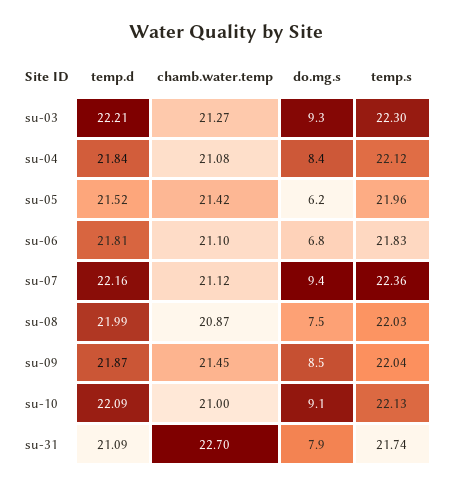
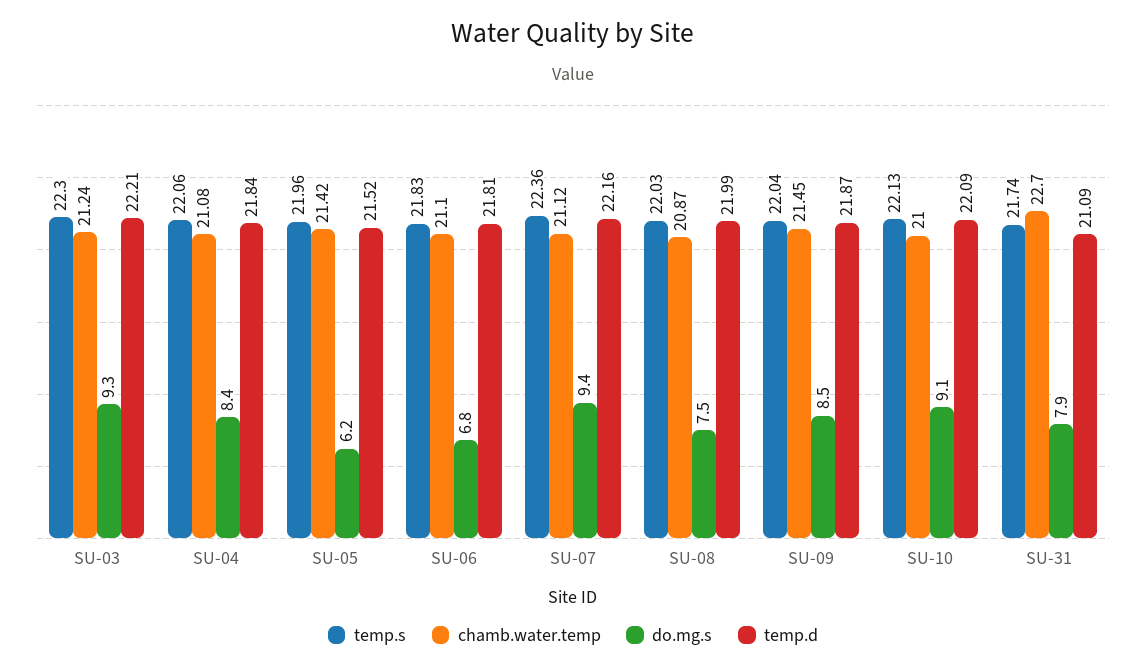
chamb.water.temp, su-03: 21.27 -> 21.24
temp.s, su-04: 22.12 -> 22.06

